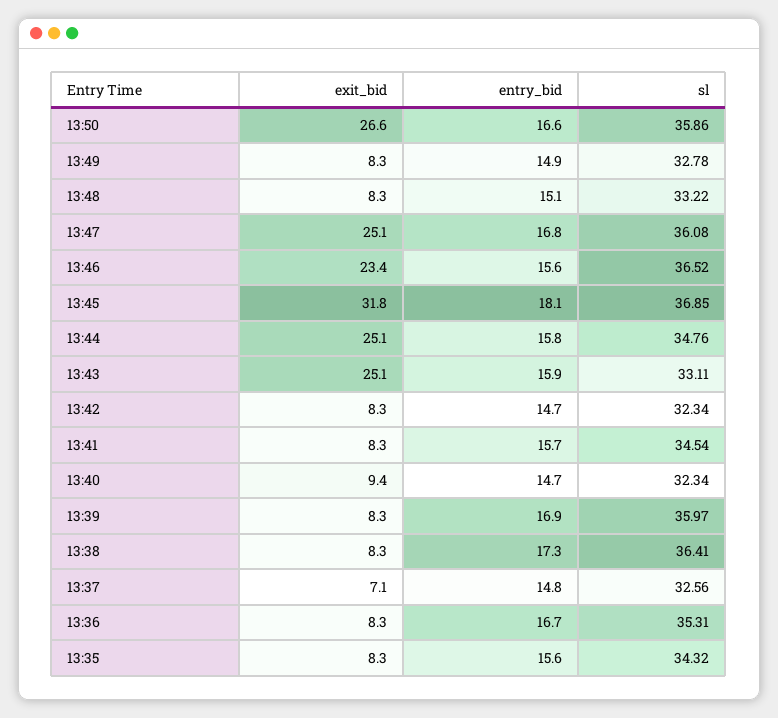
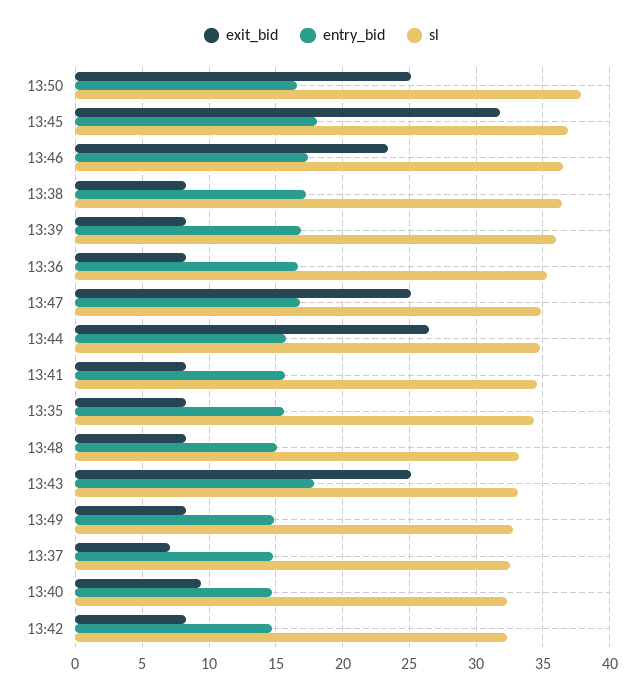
exit_bid, 13:50: 26.6 -> 25
sl, 13:50: 35.86 -> 38
sl, 13:47: 36.08 -> 35
entry_bid, 13:46: 15.6 -> 17.5
exit_bid, 13:44: 25.1 -> 26.5
entry_bid, 13:43: 15.9 -> 18

